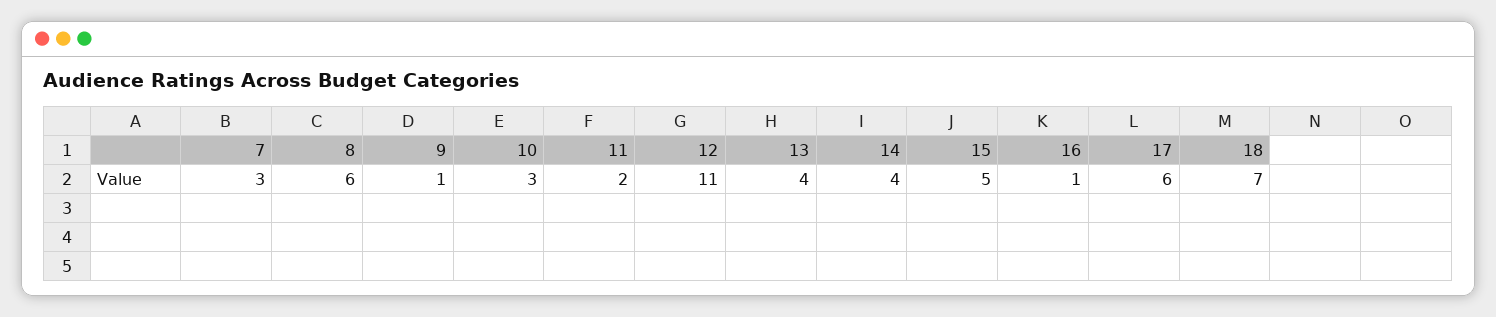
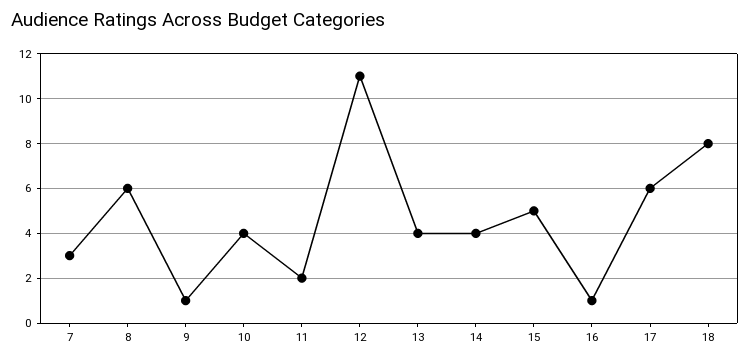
10: 3 -> 4
18: 7 -> 8

